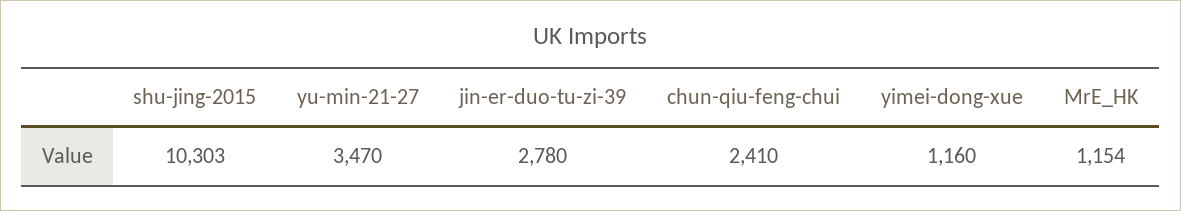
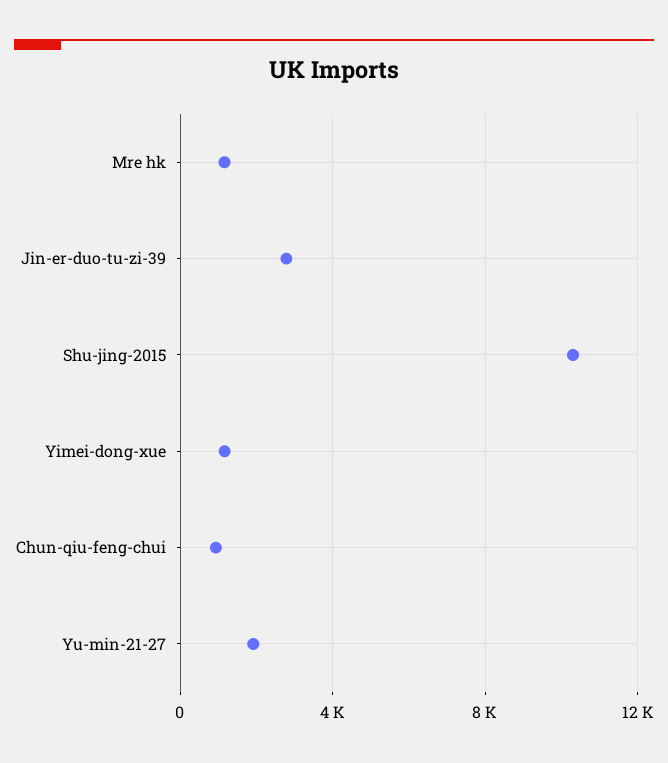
yu-min-21-27: 3470 -> 2000
chun-qiu-feng-chui: 2410 -> 1000

